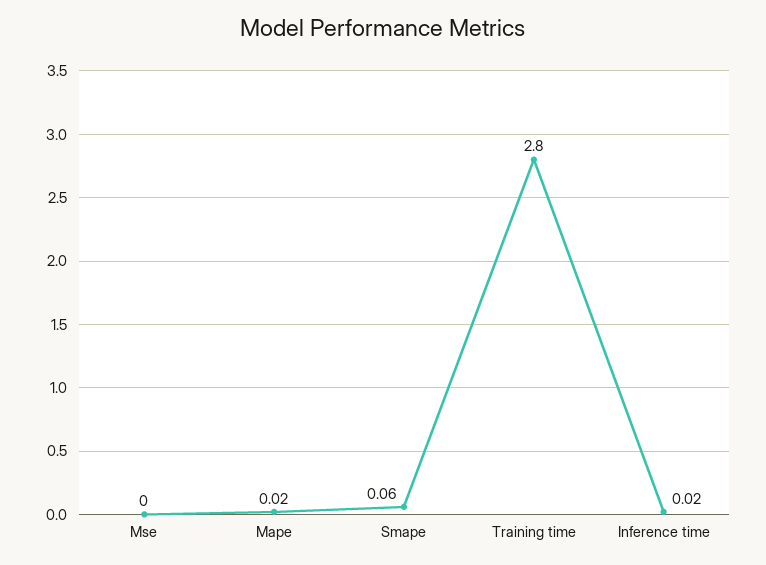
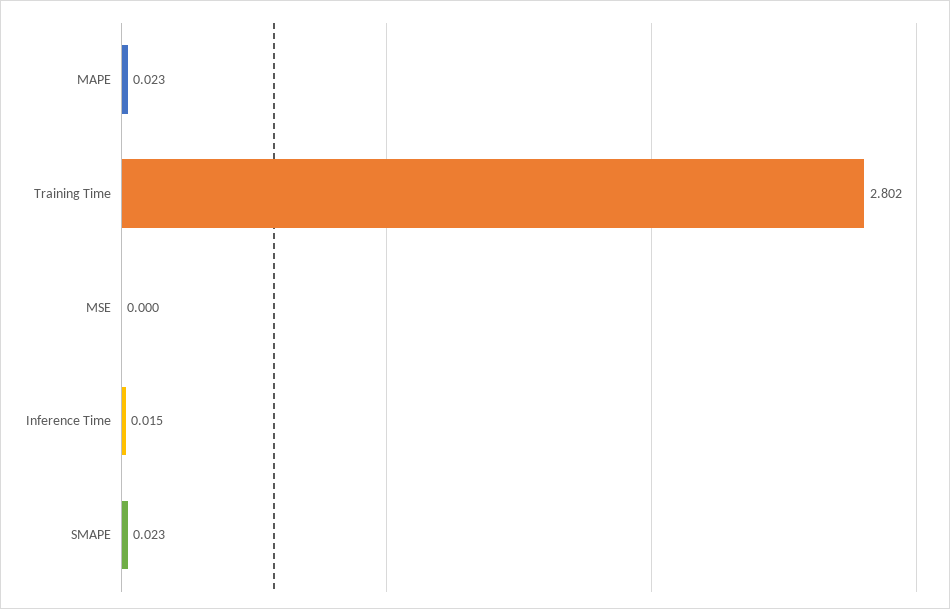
Smape: 0.06 -> 0.023

